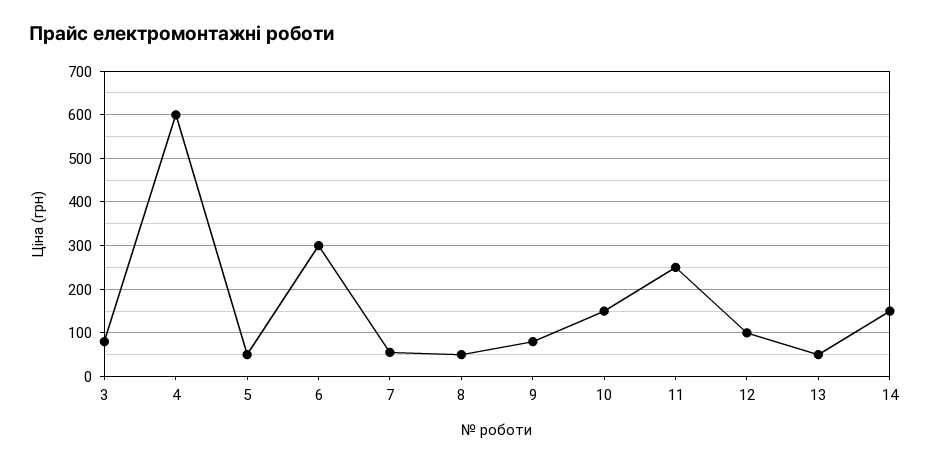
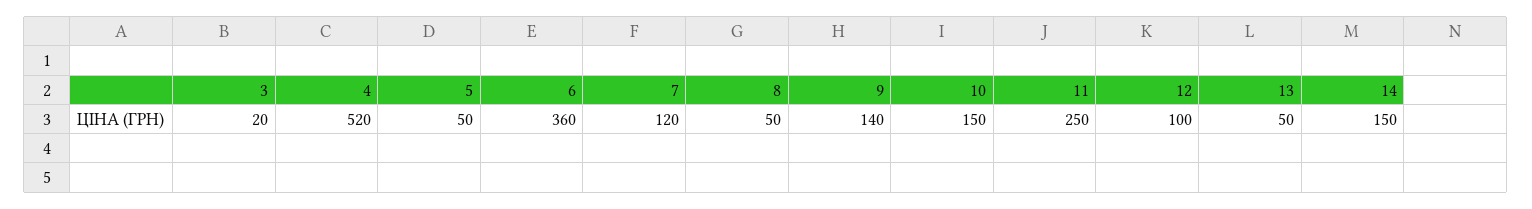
3: 80 -> 20
4: 600 -> 520
6: 300 -> 360
7: 60 -> 120
9: 80 -> 140

